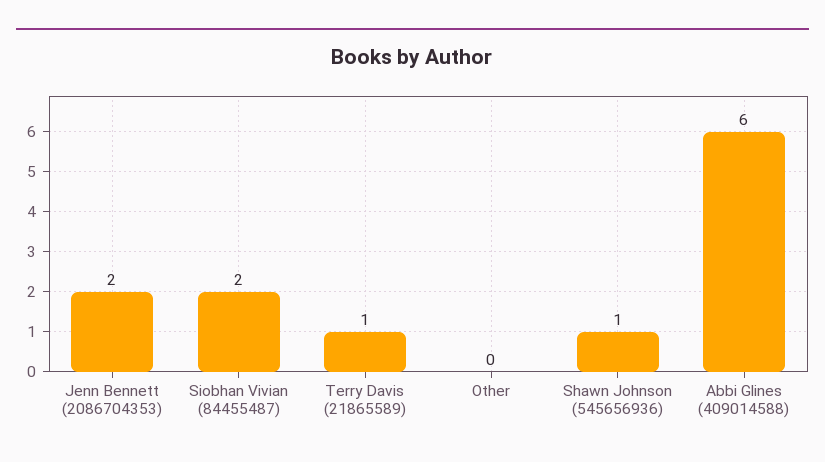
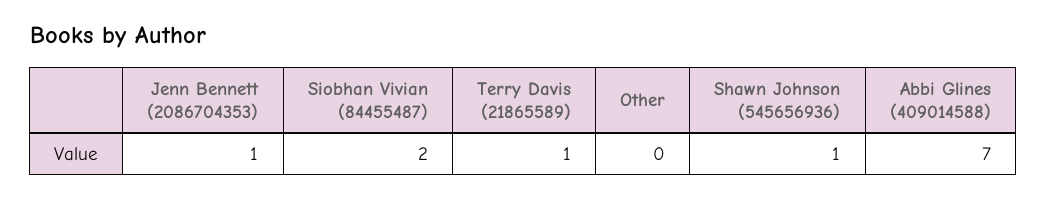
Jenn Bennett (2086704353): 2 -> 1
Abbi Glines (409014588): 6 -> 7

